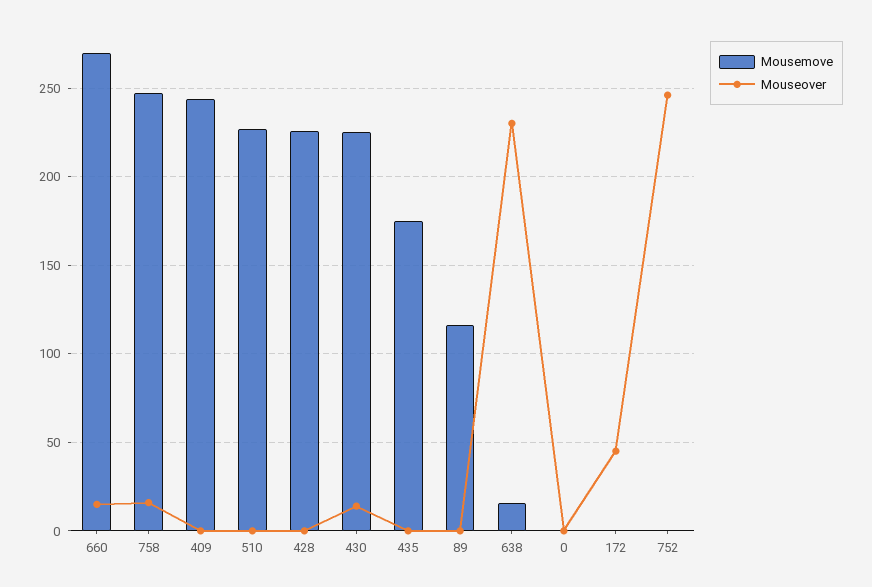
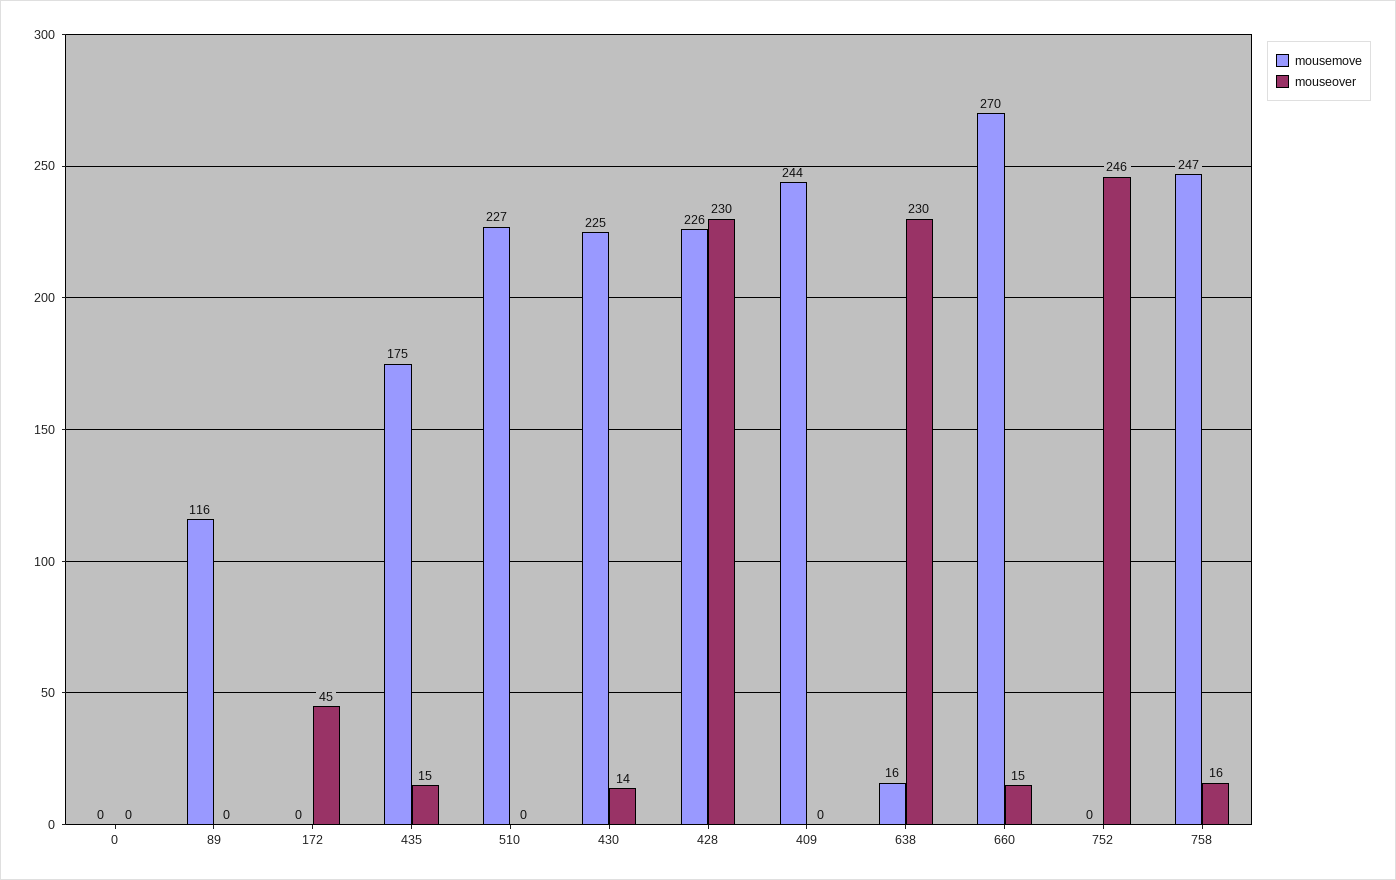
Mouseover, 428: 0 -> 230
Mouseover, 435: 0 -> 15

